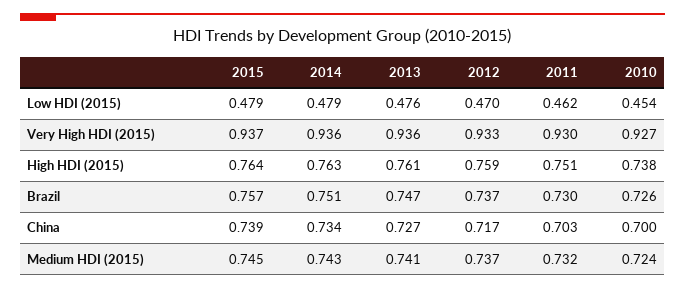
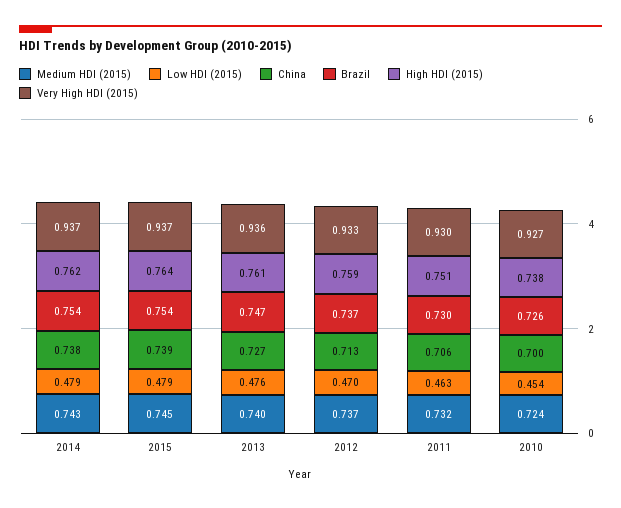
Low HDI (2015), 2011: 0.462 -> 0.463
Very High HDI (2015), 2014: 0.936 -> 0.937
High HDI (2015), 2014: 0.763 -> 0.762
Brazil, 2015: 0.757 -> 0.754
Brazil, 2014: 0.751 -> 0.754
China, 2014: 0.734 -> 0.738
China, 2012: 0.717 -> 0.713
China, 2011: 0.703 -> 0.706
Medium HDI (2015), 2013: 0.741 -> 0.74

